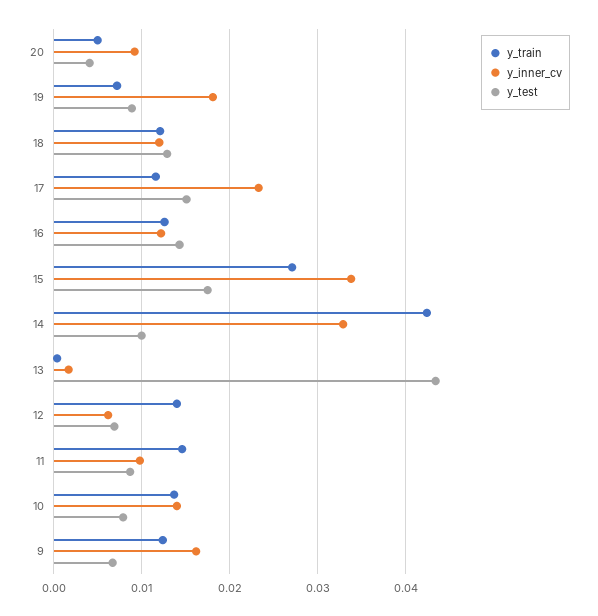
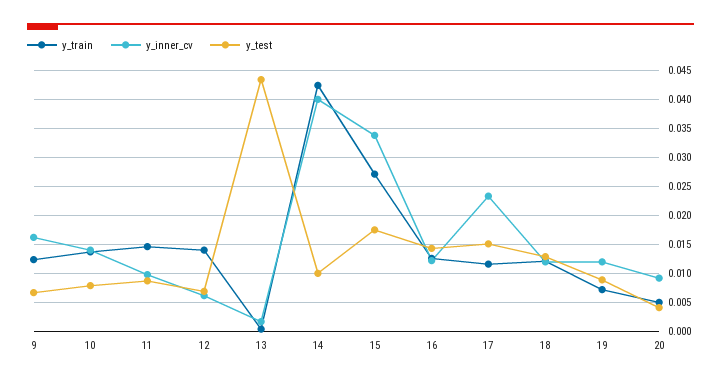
y_inner_cv, 19: 0.018 -> 0.0125
y_inner_cv, 14: 0.033 -> 0.04

